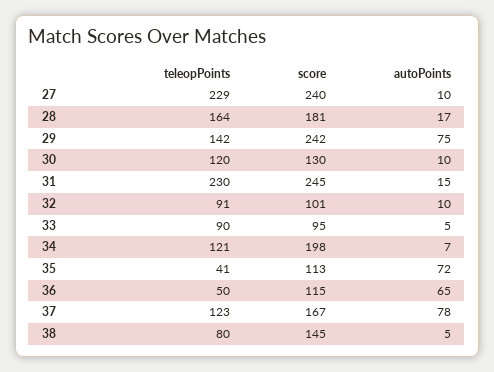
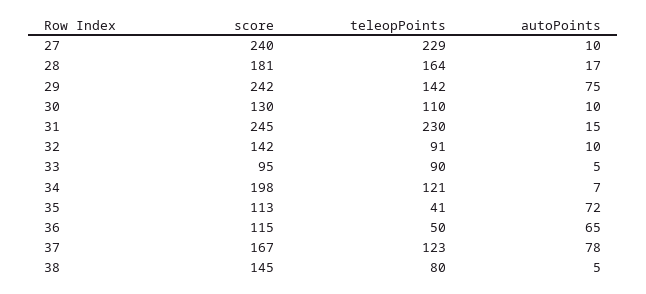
teleopPoints, 30: 120 -> 110
score, 32: 101 -> 142

